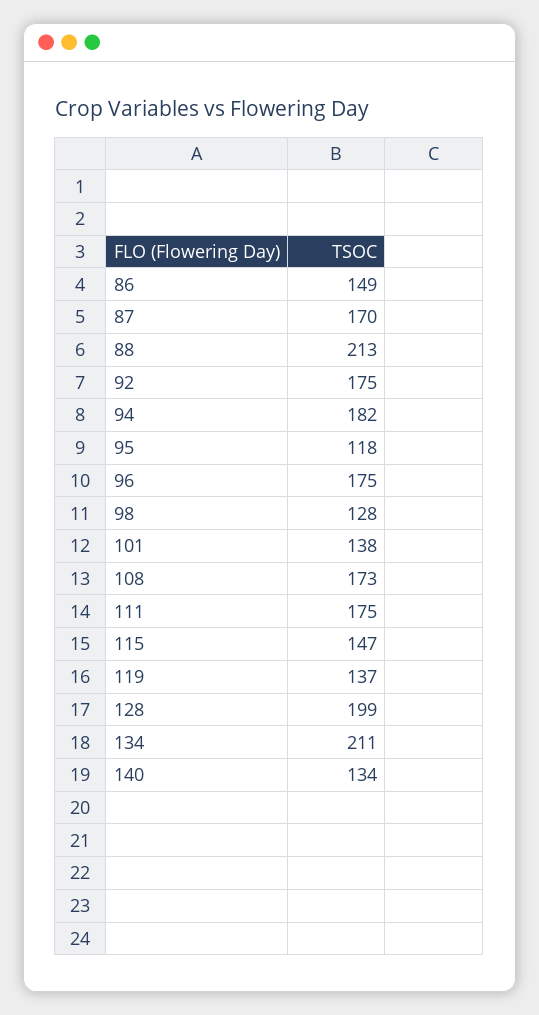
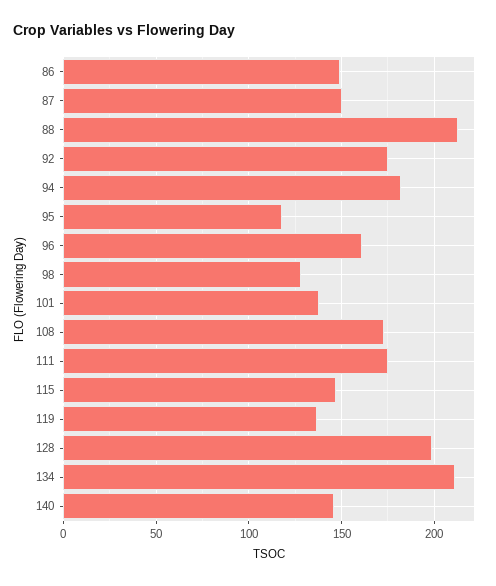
87: 170 -> 150
96: 175 -> 160
140: 134 -> 145

